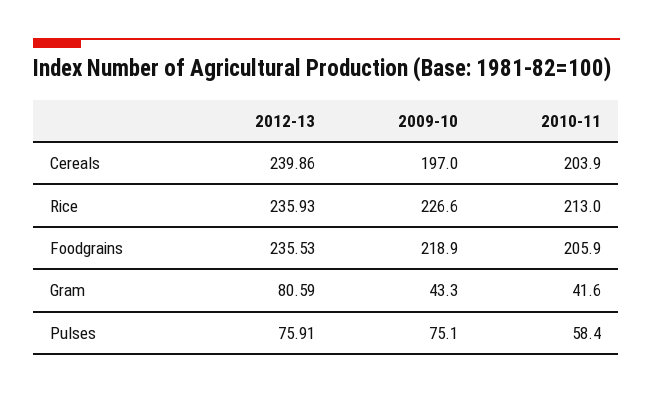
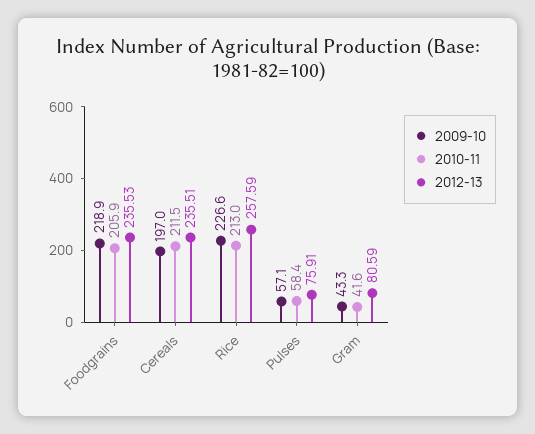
2012-13, Cereals: 239.86 -> 235.51
2010-11, Cereals: 203.9 -> 211.5
2012-13, Rice: 235.93 -> 257.59
2009-10, Pulses: 75.1 -> 57.1

